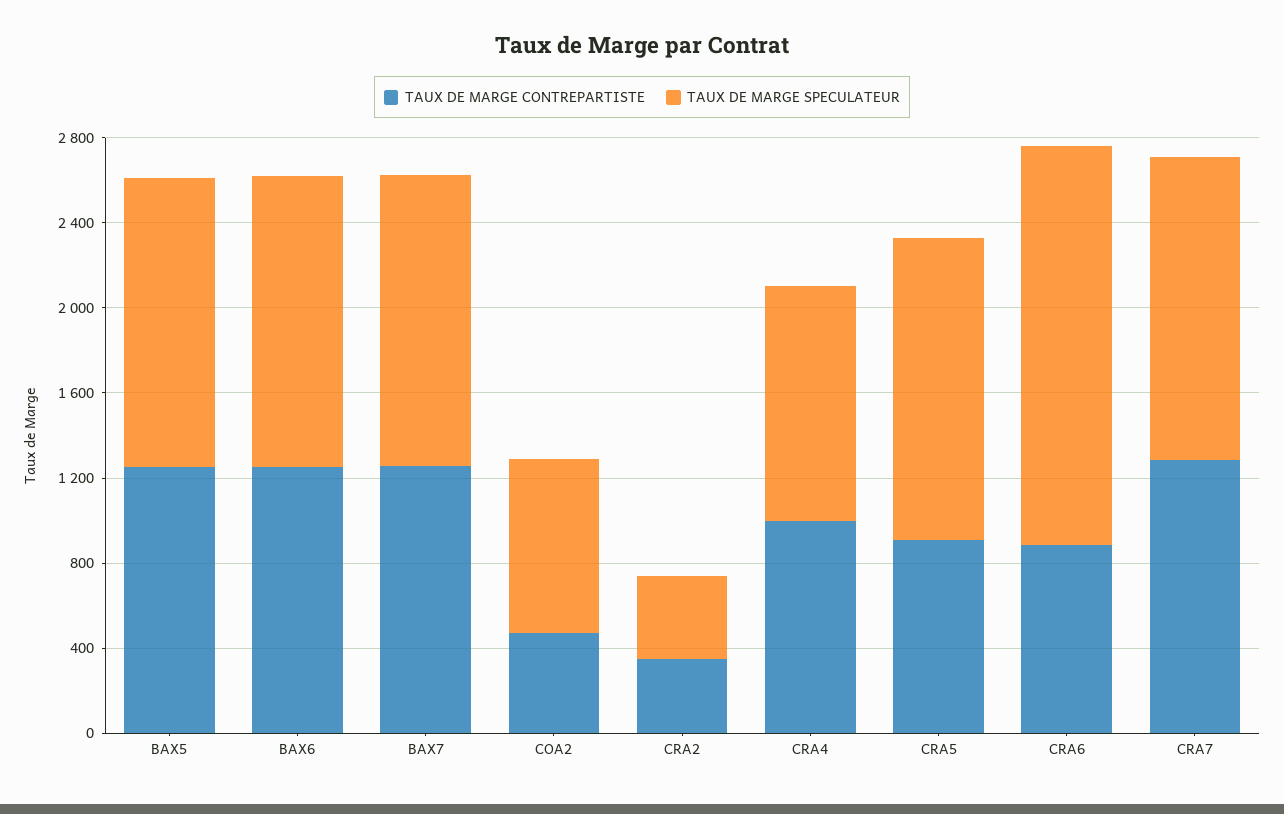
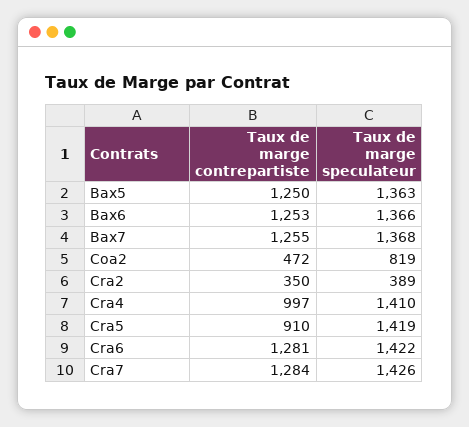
TAUX DE MARGE SPECULATEUR, CRA4: 1100 -> 1410
TAUX DE MARGE CONTREPARTISTE, CRA6: 900 -> 1281
TAUX DE MARGE SPECULATEUR, CRA6: 1900 -> 1422

